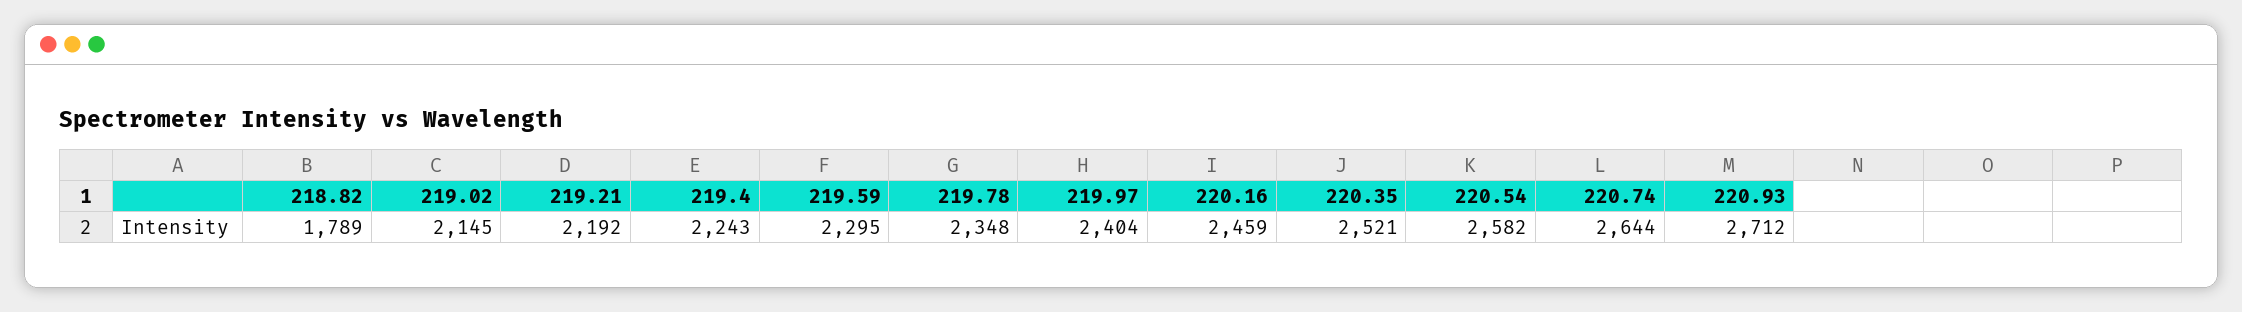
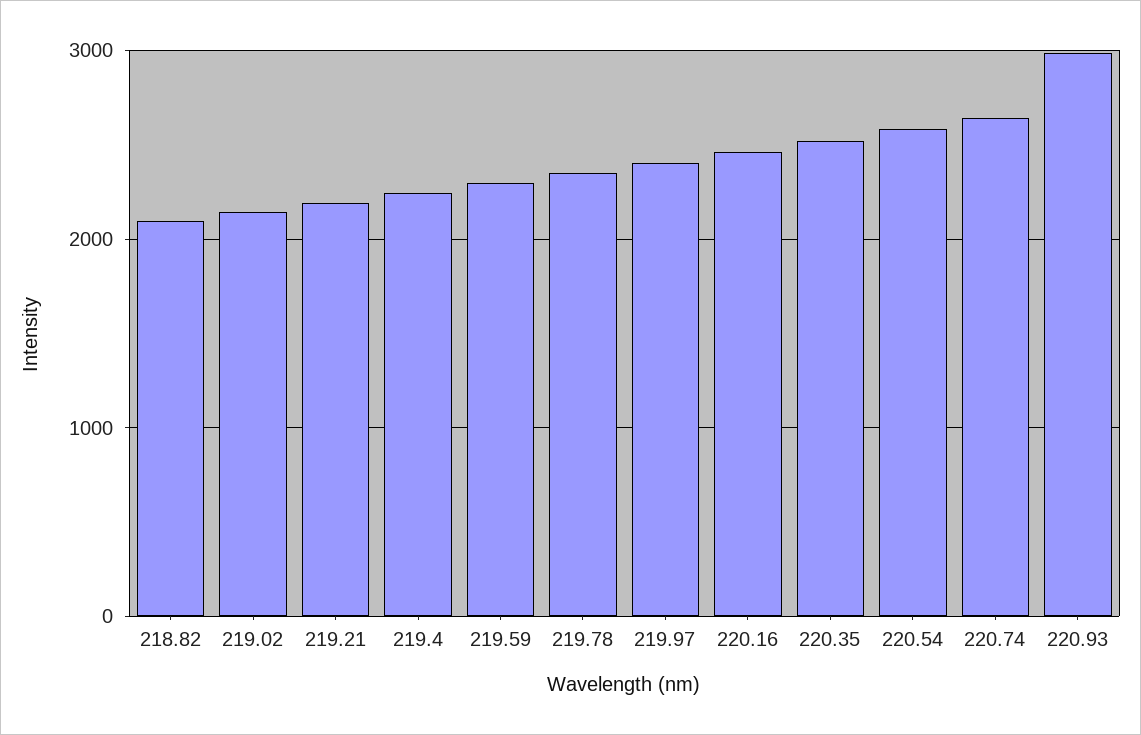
218.82: 1789 -> 2100
220.93: 2712 -> 3000

